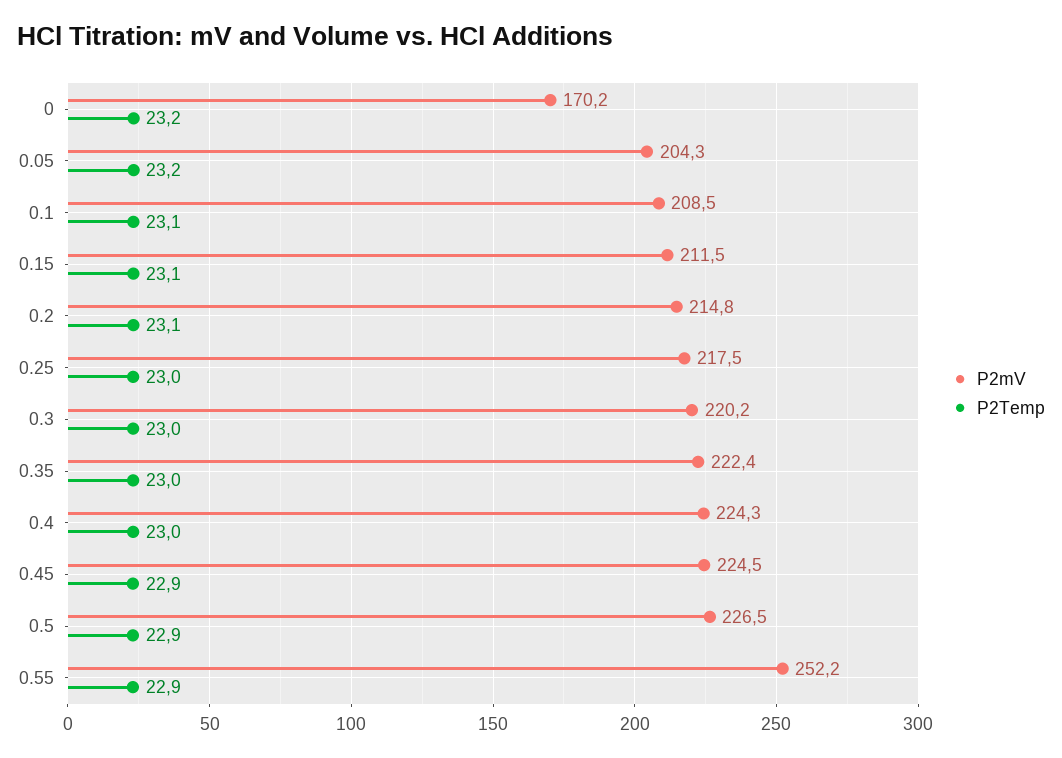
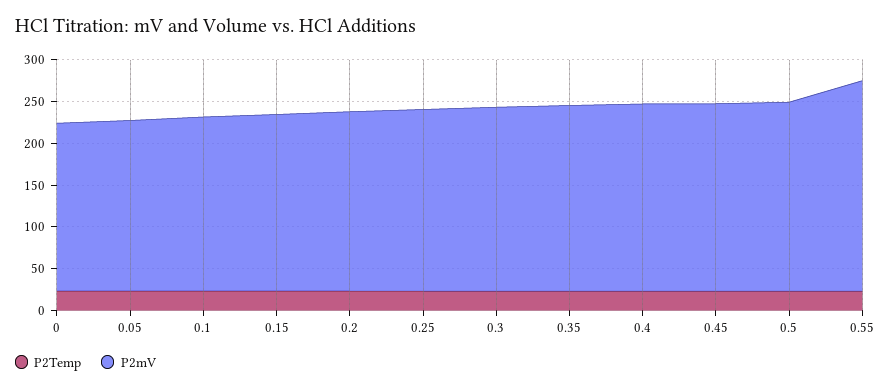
P2mV, 0: 170.2 -> 200

